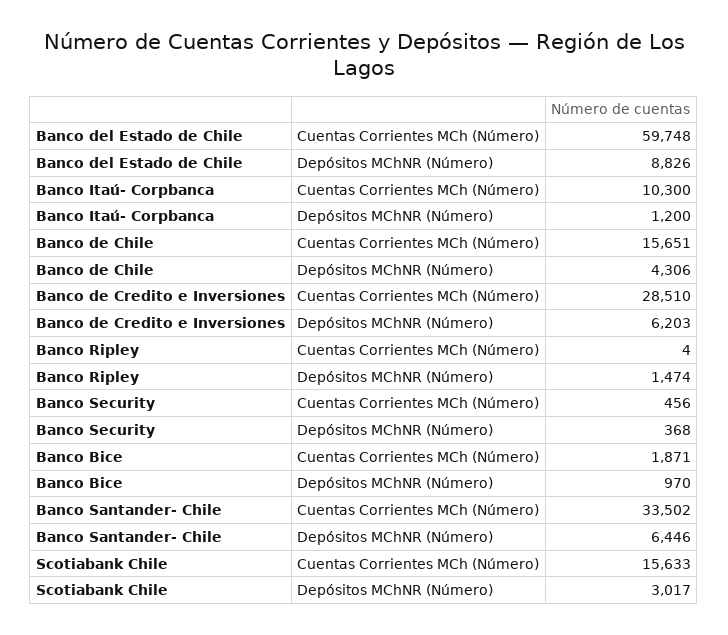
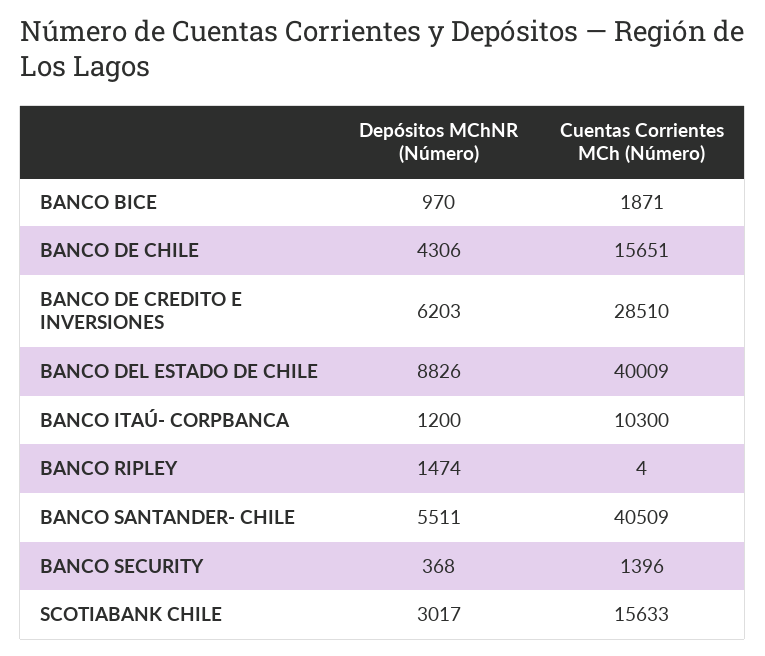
Banco del Estado de Chile, Cuentas Corrientes MCh (Número): 59748 -> 40009
Banco Security, Cuentas Corrientes MCh (Número): 456 -> 1396
Banco Santander- Chile, Cuentas Corrientes MCh (Número): 33502 -> 40509
Banco Santander- Chile, Depósitos MChNR (Número): 6446 -> 5511

